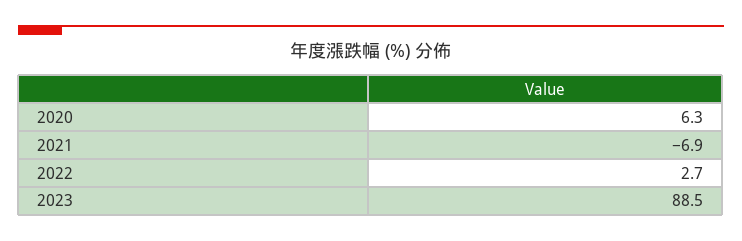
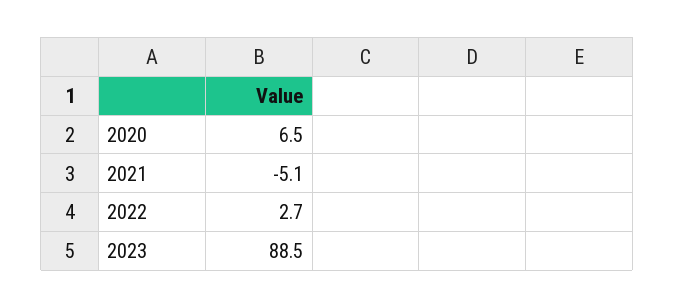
2020: 6.3 -> 6.5
2021: -6.9 -> -5.1

